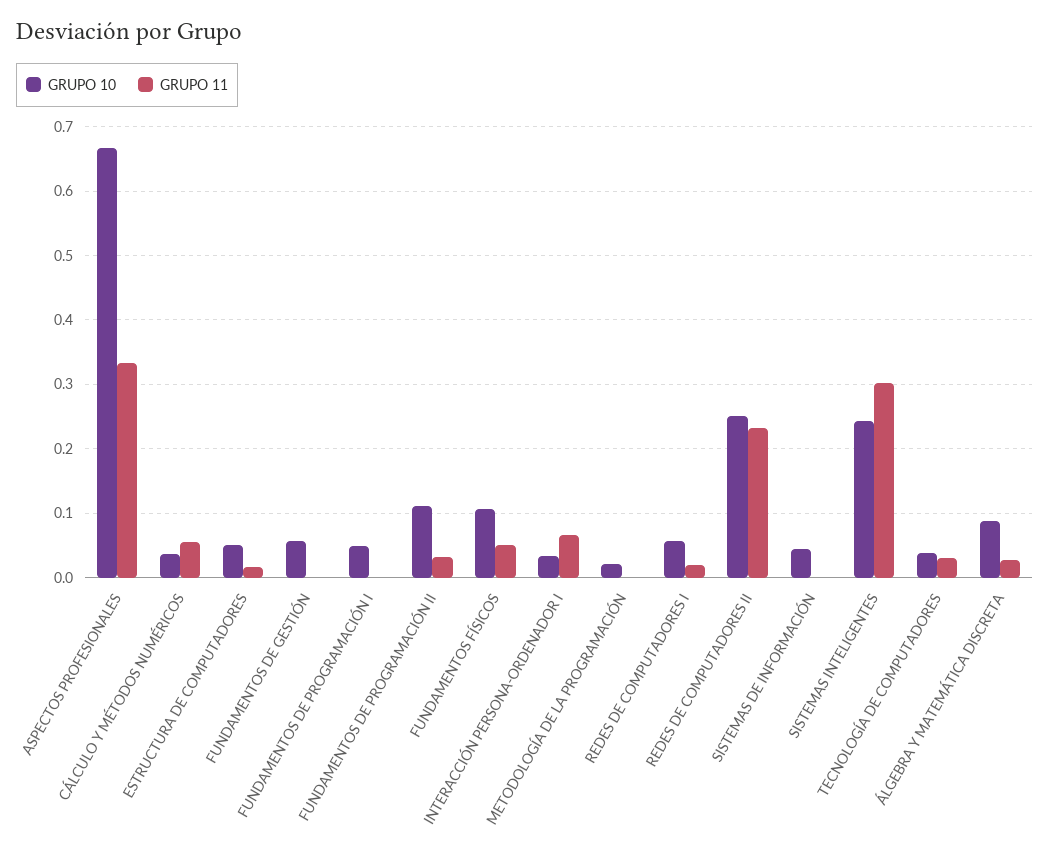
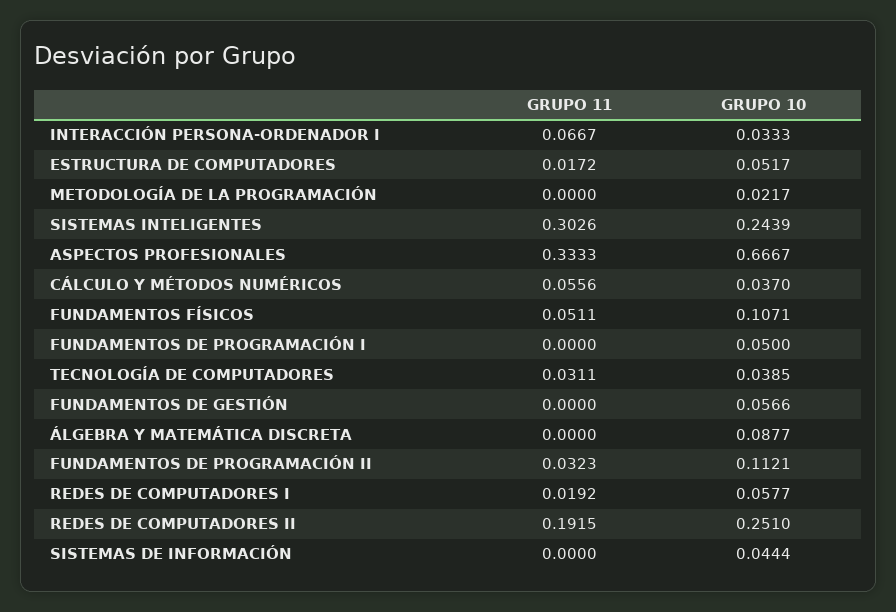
GRUPO 11, REDES DE COMPUTADORES II: 0.23 -> 0.1915
GRUPO 11, ÁLGEBRA Y MATEMÁTICA DISCRETA: 0.03 -> 0

